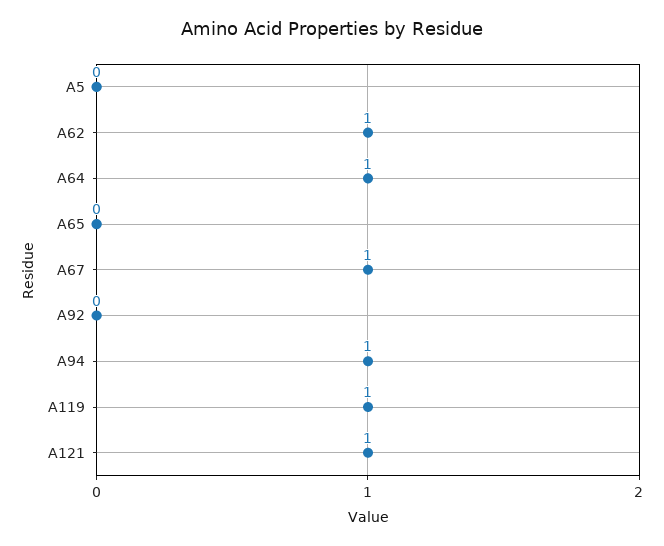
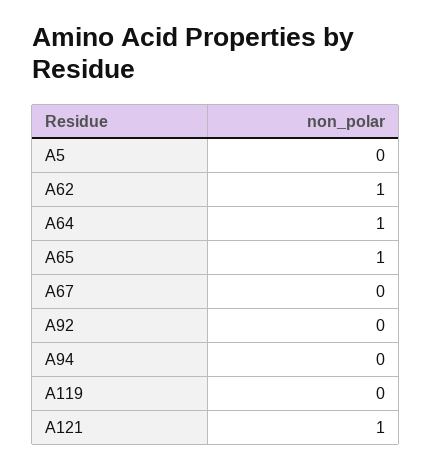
A65: 0 -> 1
A67: 1 -> 0
A94: 1 -> 0
A119: 1 -> 0

